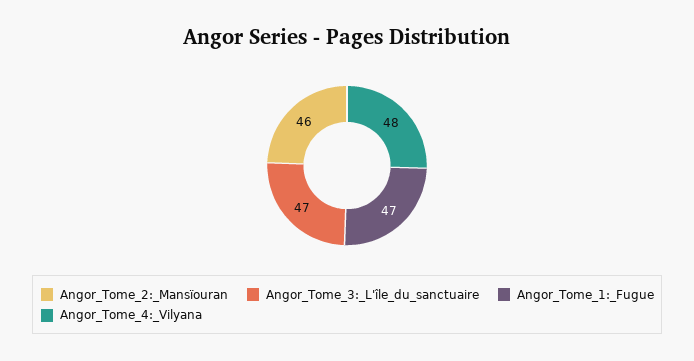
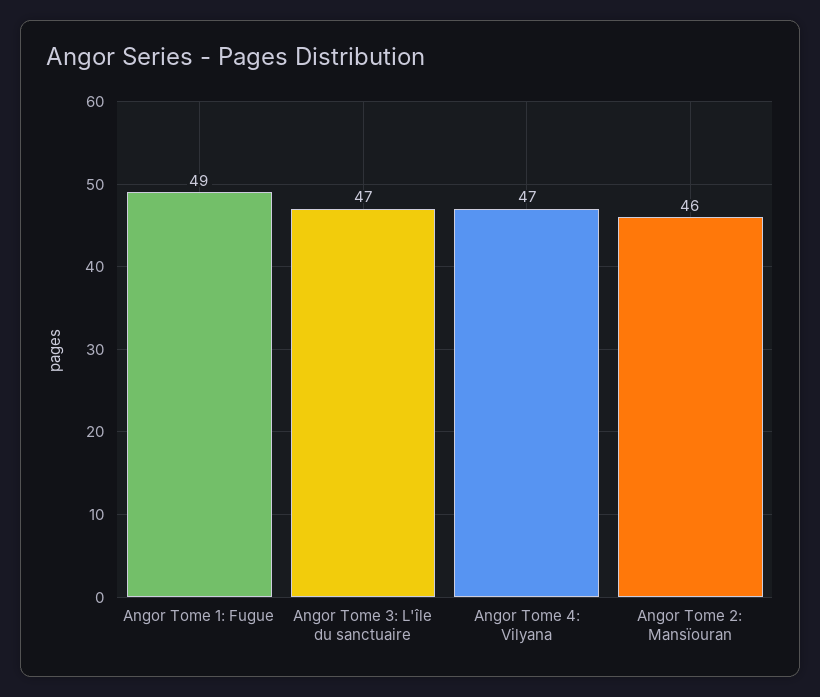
Angor_Tome_1:_Fugue: 47 -> 49
Angor_Tome_4:_Vilyana: 48 -> 47

